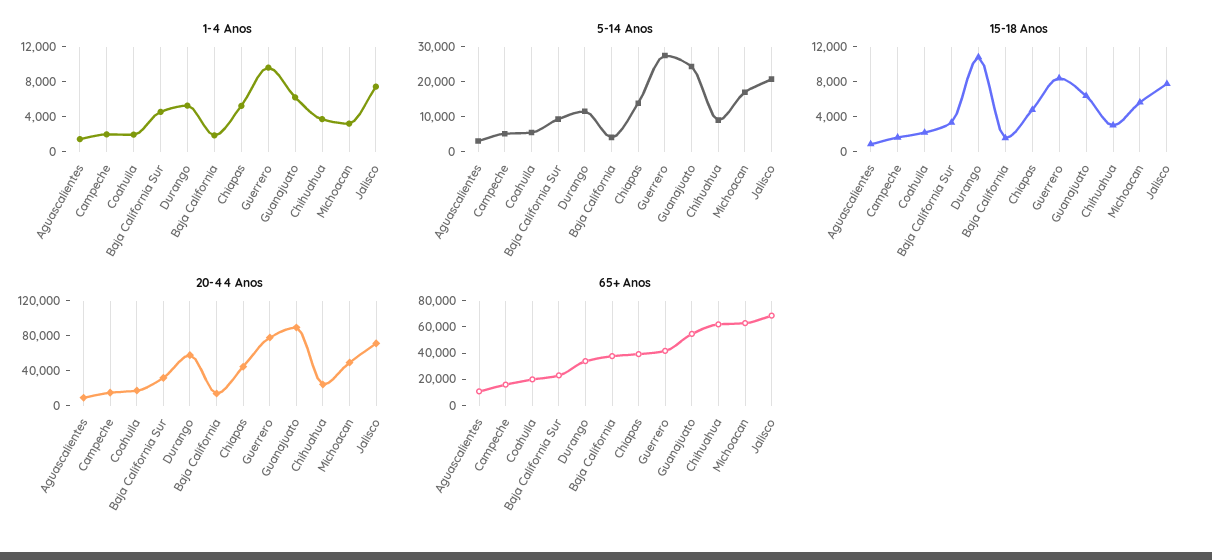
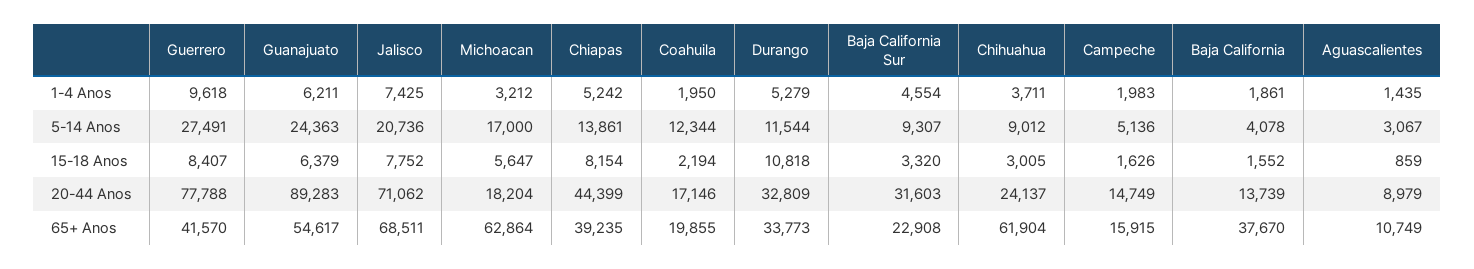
5-14 Anos, Coahuila: 5000 -> 12344
15-18 Anos, Chiapas: 5000 -> 8154
20-44 Anos, Durango: 60000 -> 32809
20-44 Anos, Michoacan: 50000 -> 18204

